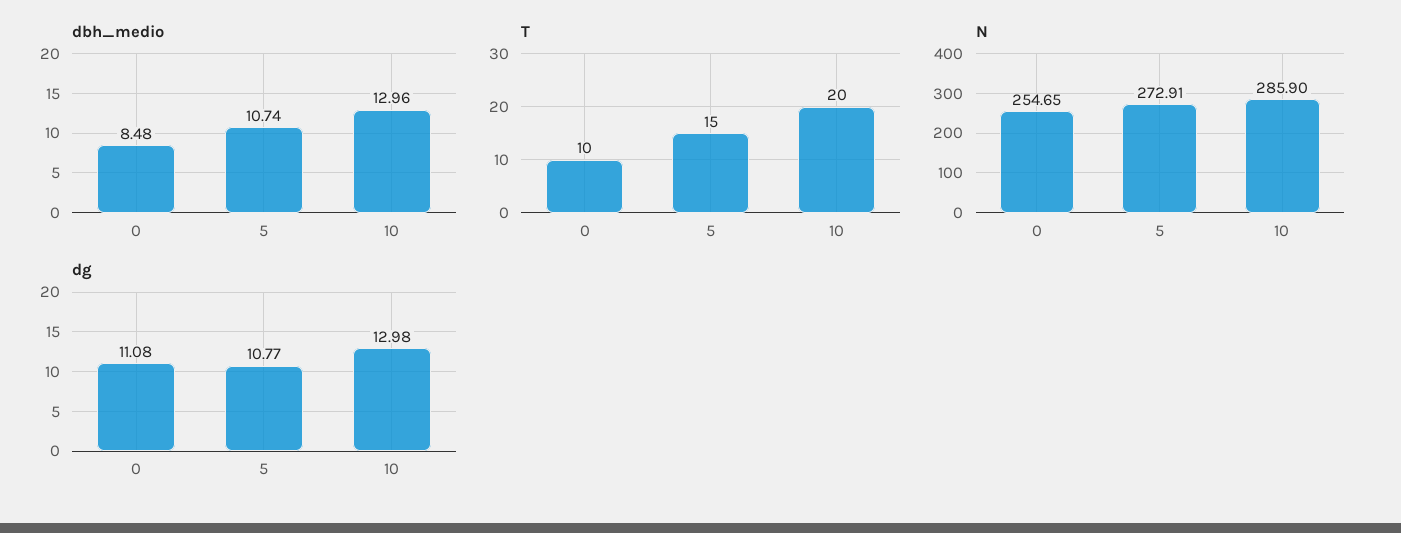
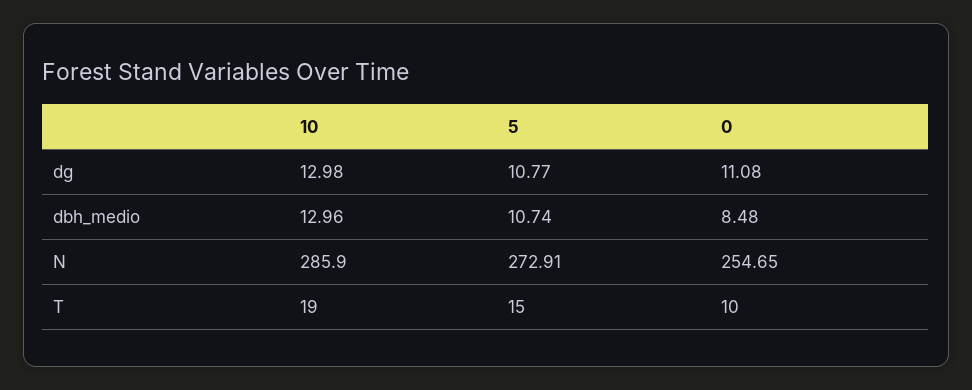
T, 10: 20 -> 19

